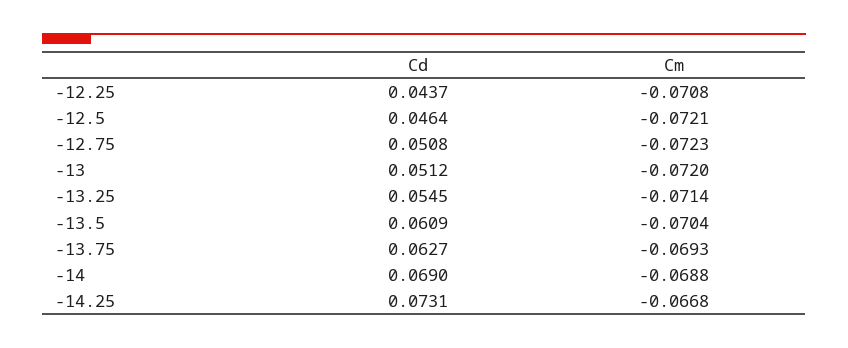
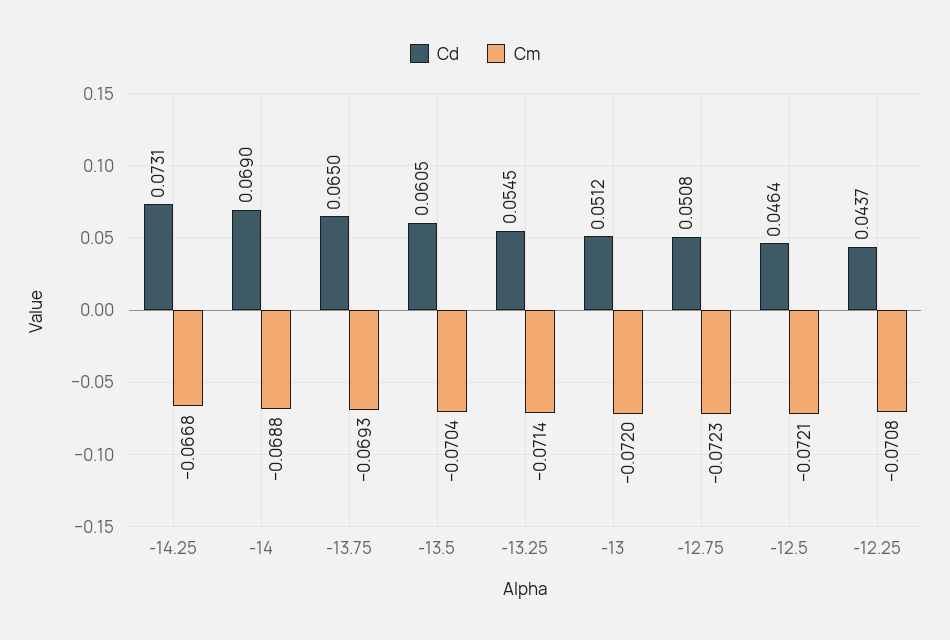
Cd, -13.5: 0.0609 -> 0.0605
Cd, -13.75: 0.0627 -> 0.065

